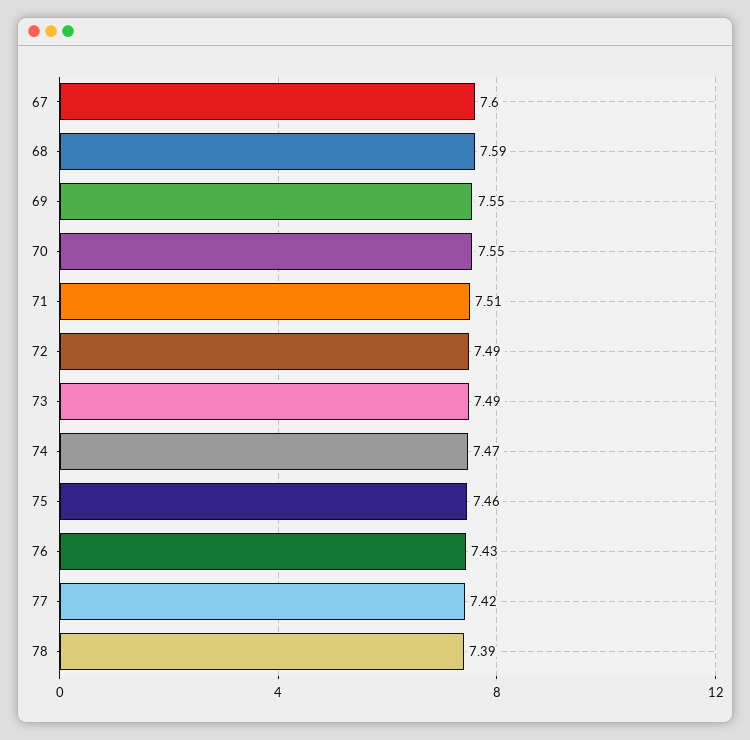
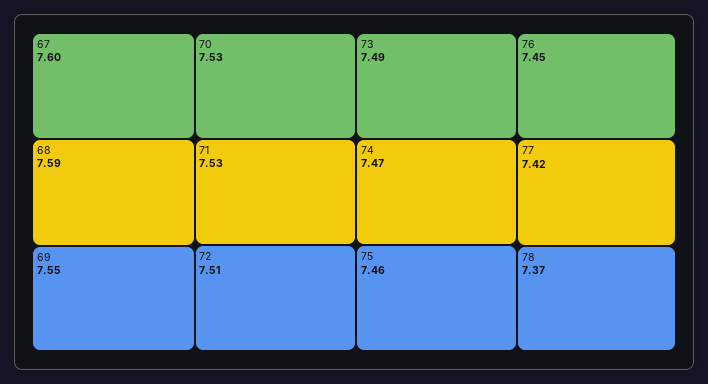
70: 7.55 -> 7.53
71: 7.51 -> 7.53
72: 7.49 -> 7.51
76: 7.43 -> 7.45
78: 7.39 -> 7.37

